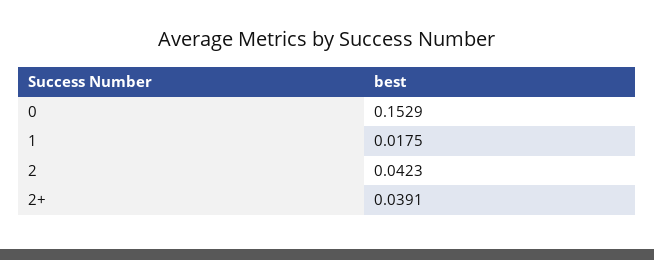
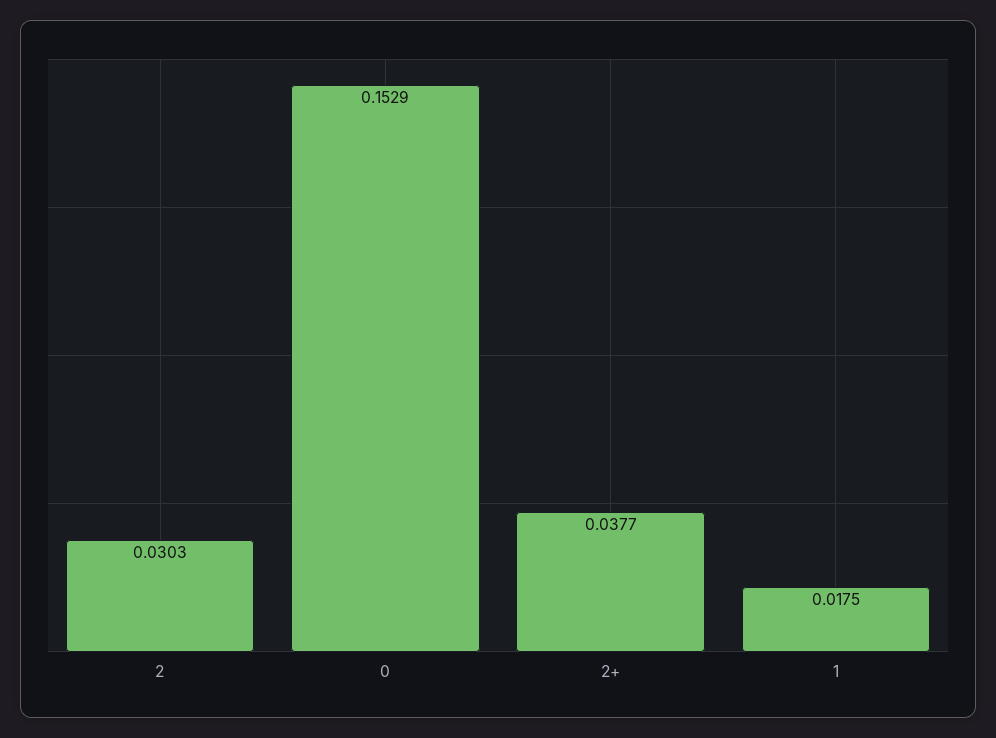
2: 0.0423 -> 0.0303
2+: 0.0391 -> 0.0377

